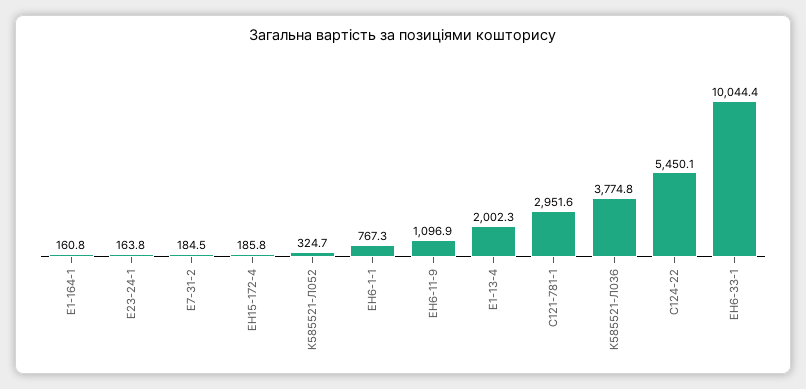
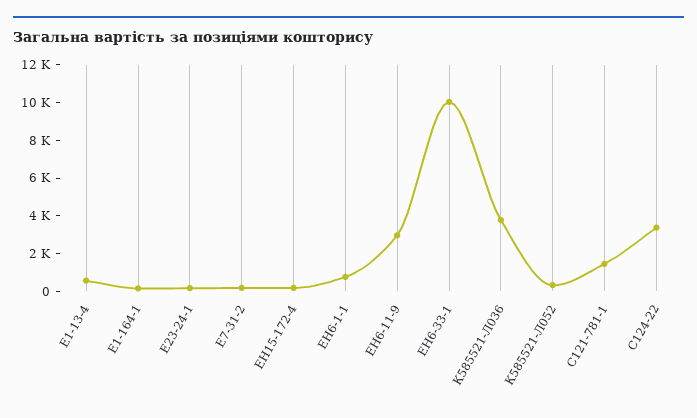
ЕН6-11-9: 1096.9 -> 3000
Е1-13-4: 2002.3 -> 500
С121-781-1: 2951.6 -> 1500
С124-22: 5450.1 -> 3500

